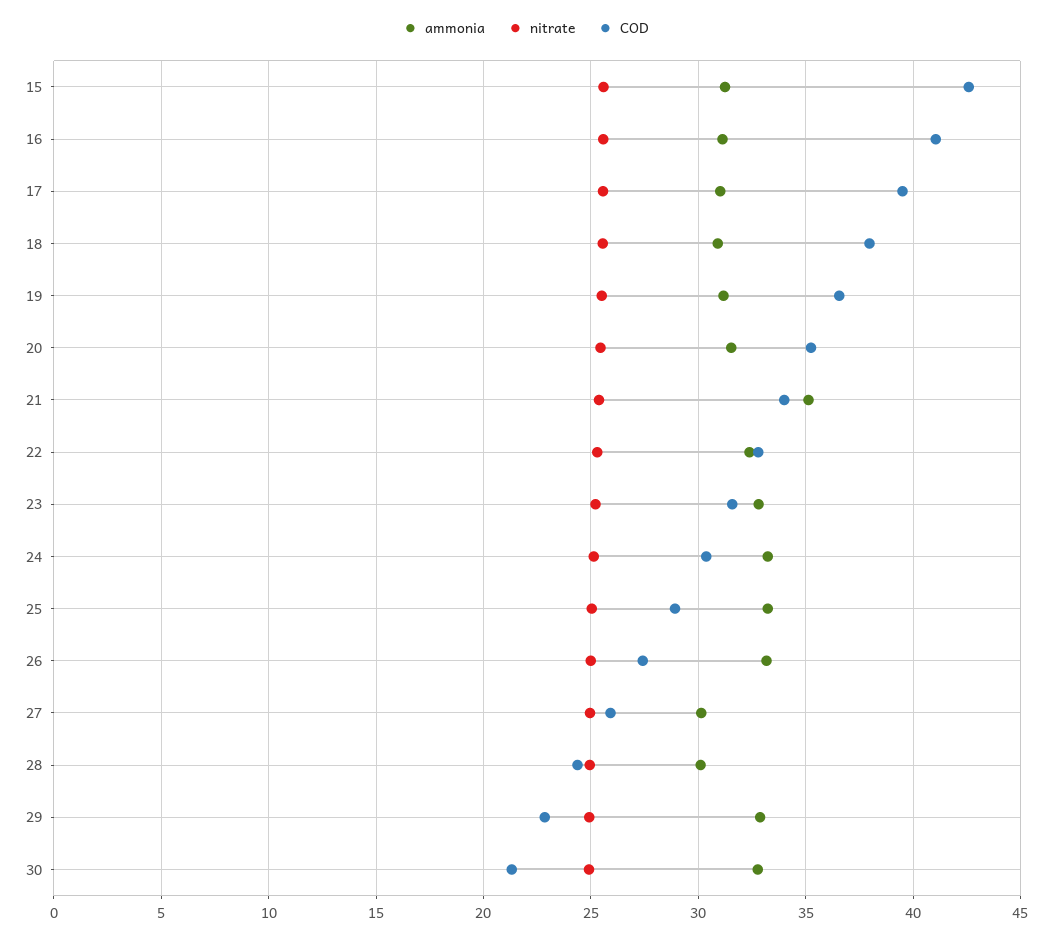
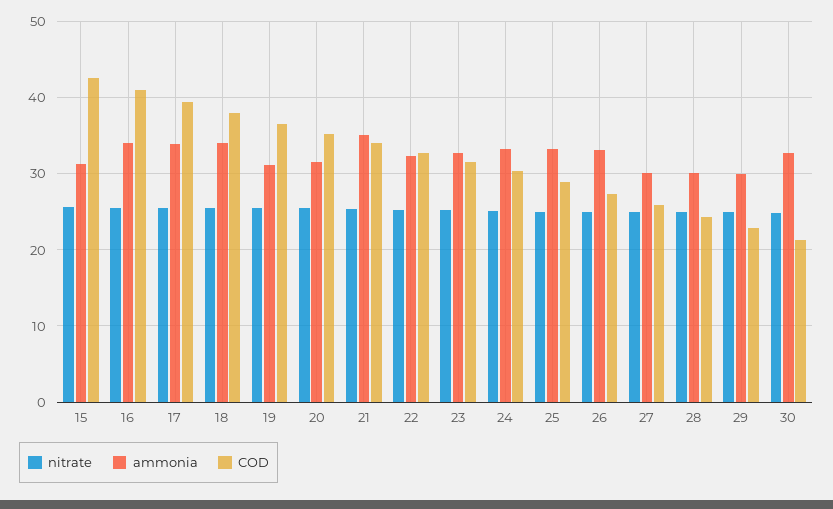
ammonia, 16: 31 -> 34
ammonia, 17: 31 -> 34
ammonia, 18: 31 -> 34
ammonia, 29: 33 -> 30

